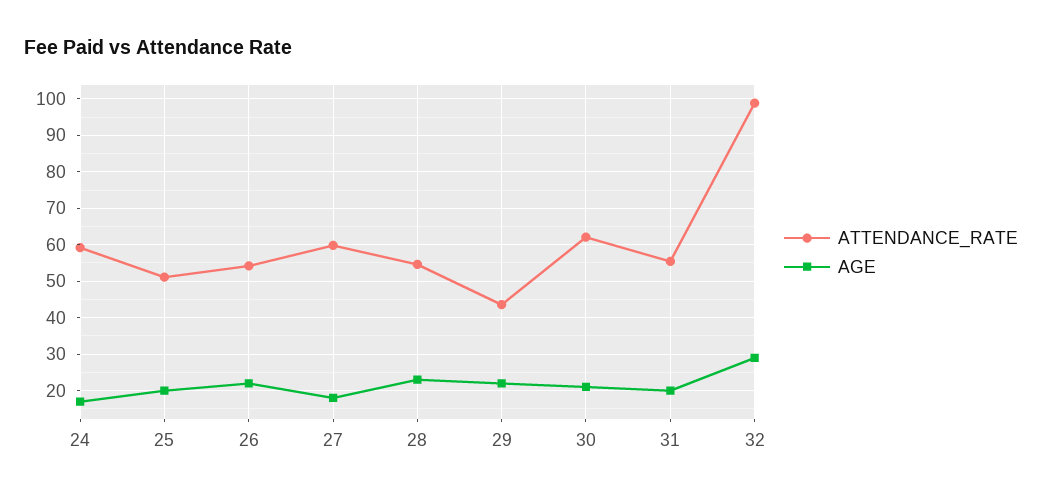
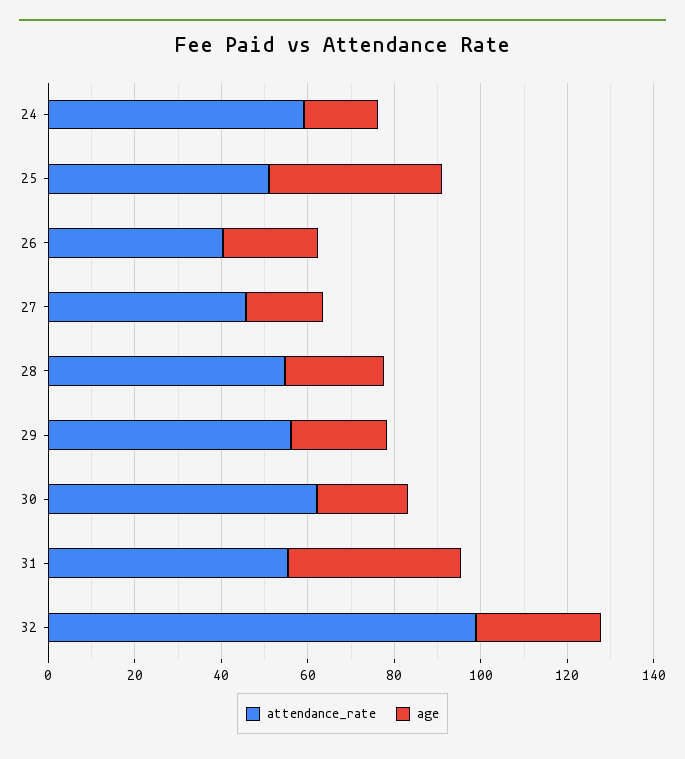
AGE, 25: 20 -> 40
ATTENDANCE_RATE, 26: 54 -> 40
ATTENDANCE_RATE, 27: 60 -> 45
ATTENDANCE_RATE, 29: 44 -> 55
AGE, 31: 20 -> 40

